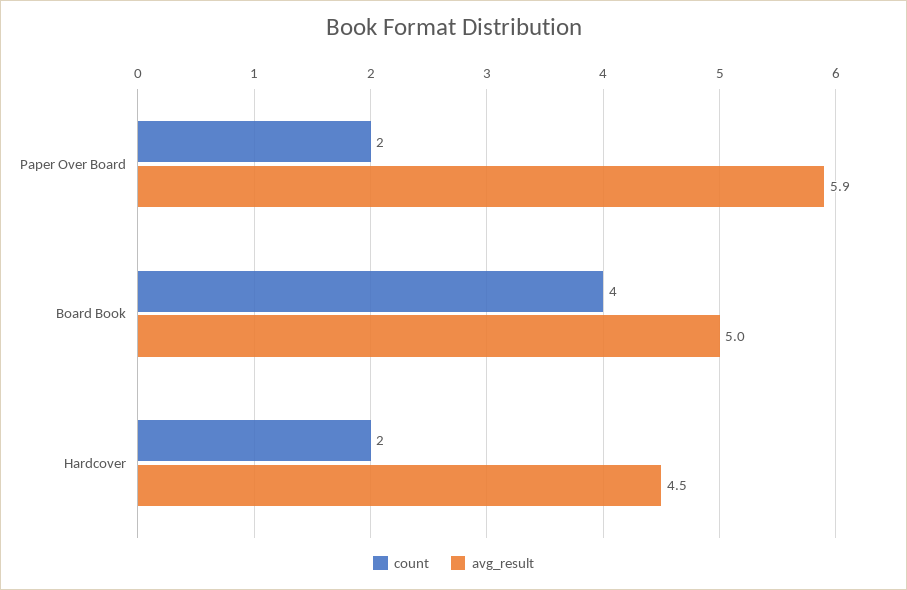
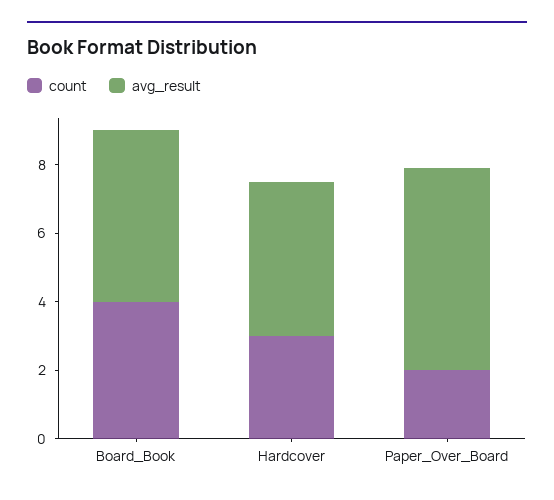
count, Hardcover: 2 -> 3

